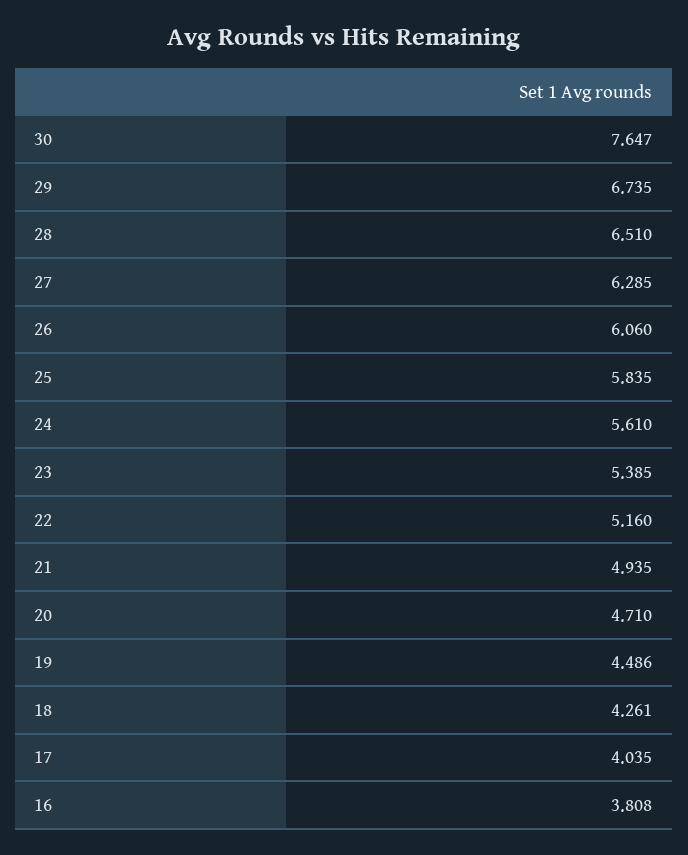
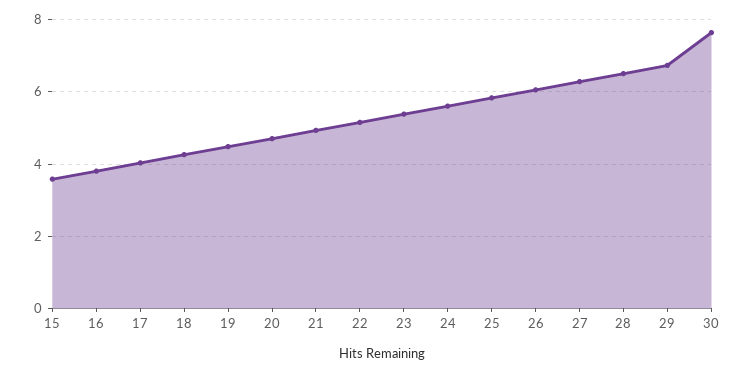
15: none -> 3.6

